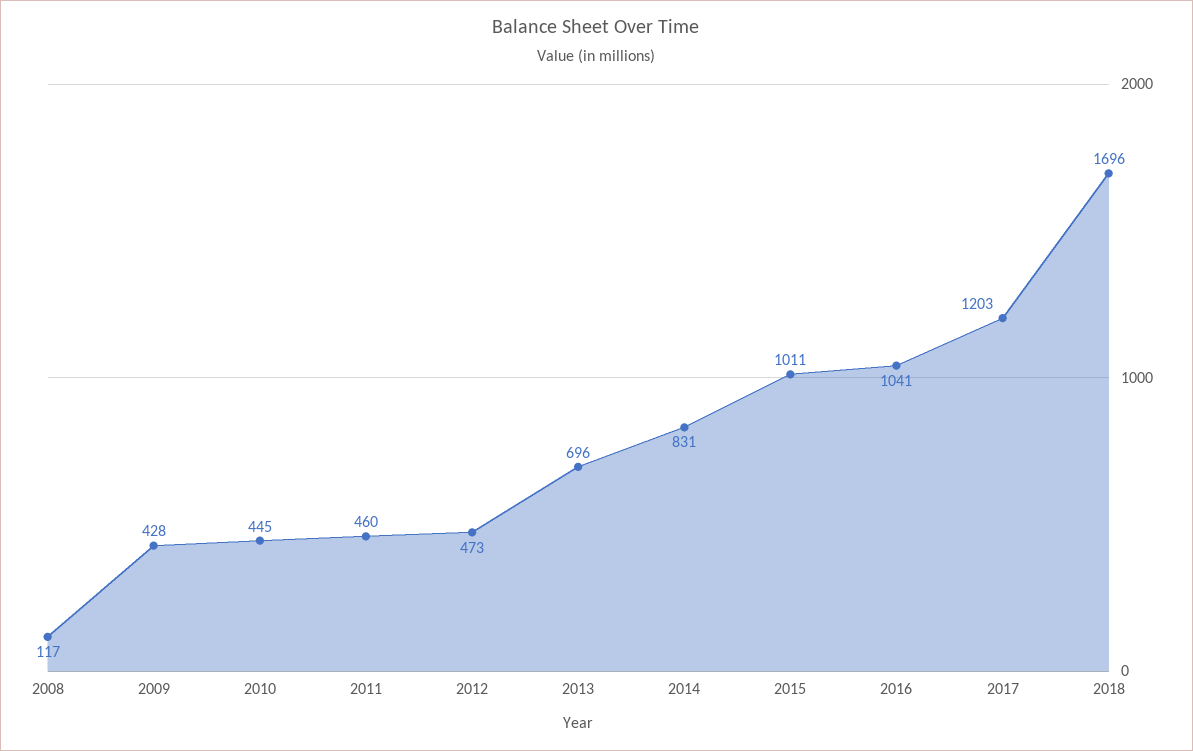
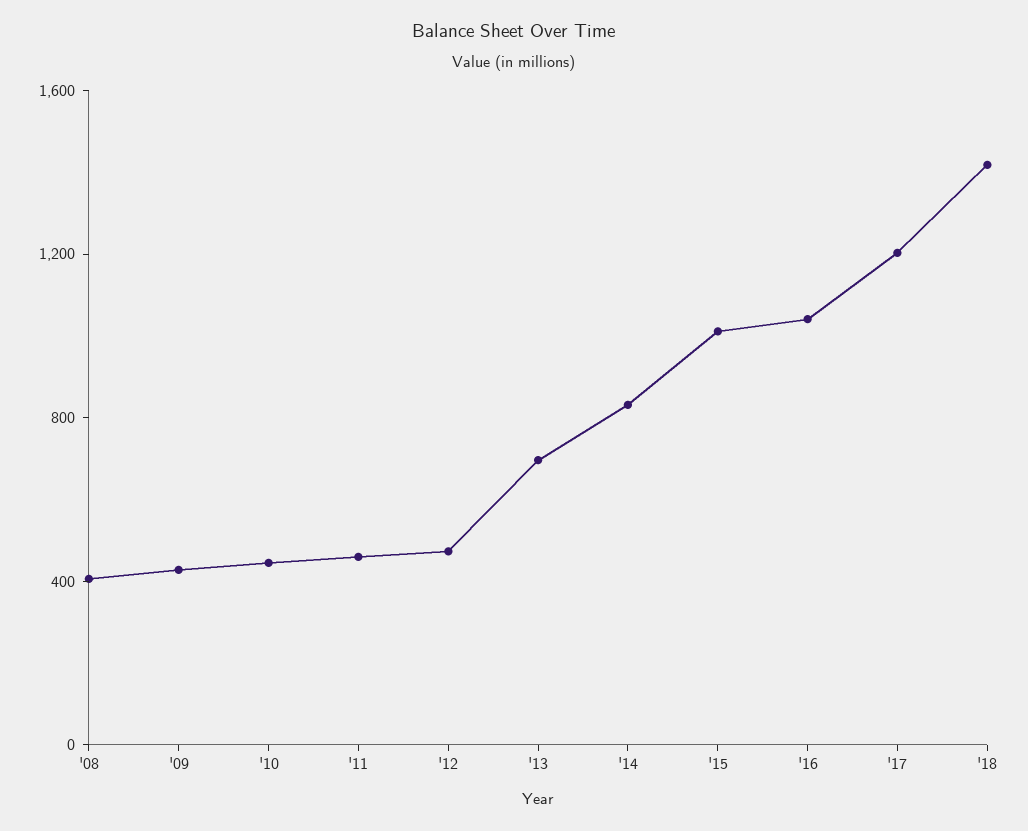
2008: 117 -> 400
2018: 1696 -> 1400

